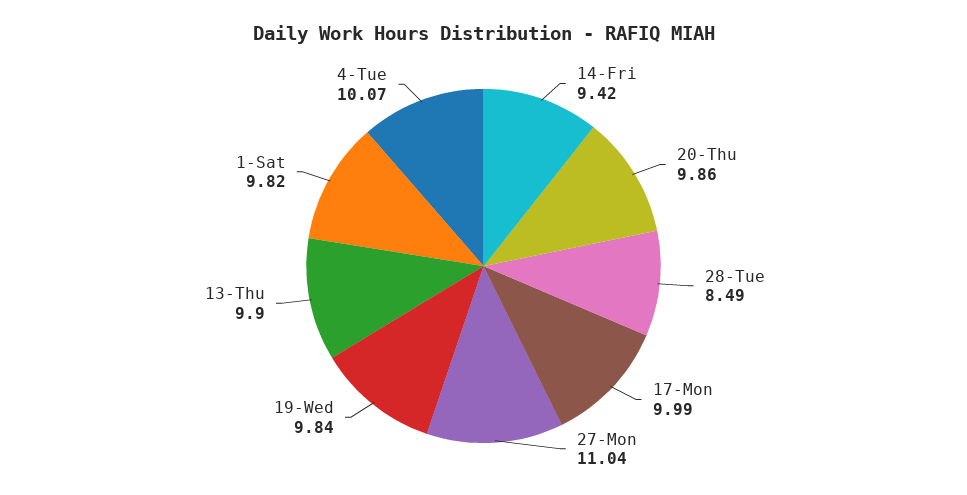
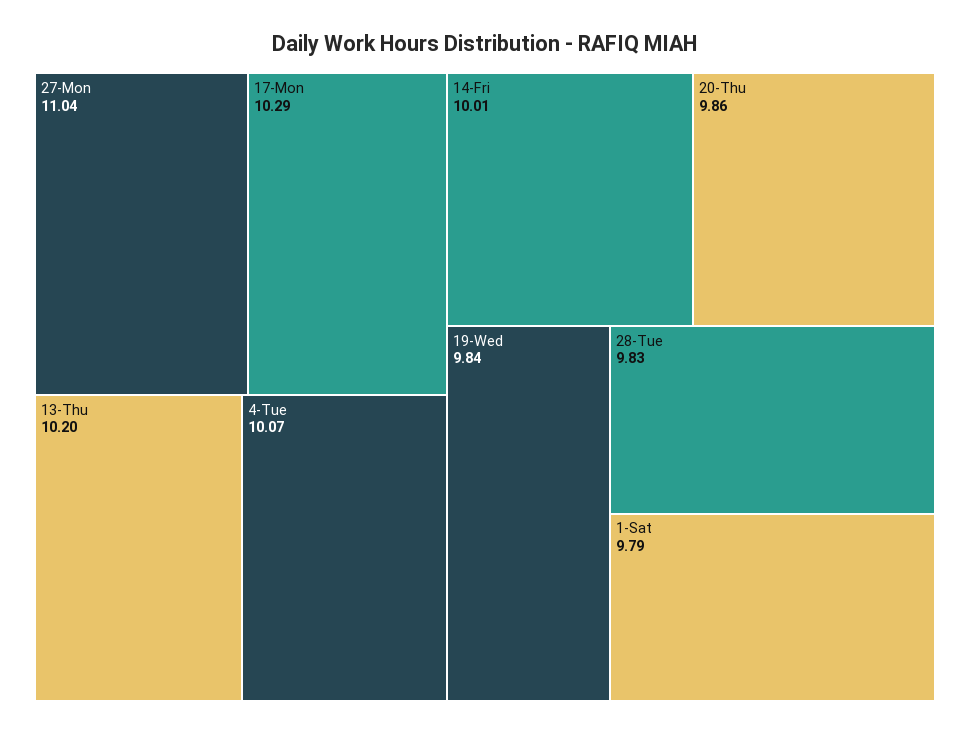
14-Fri: 9.42 -> 10.01
28-Tue: 8.49 -> 9.83
17-Mon: 9.99 -> 10.29
13-Thu: 9.9 -> 10.2
1-Sat: 9.82 -> 9.79

